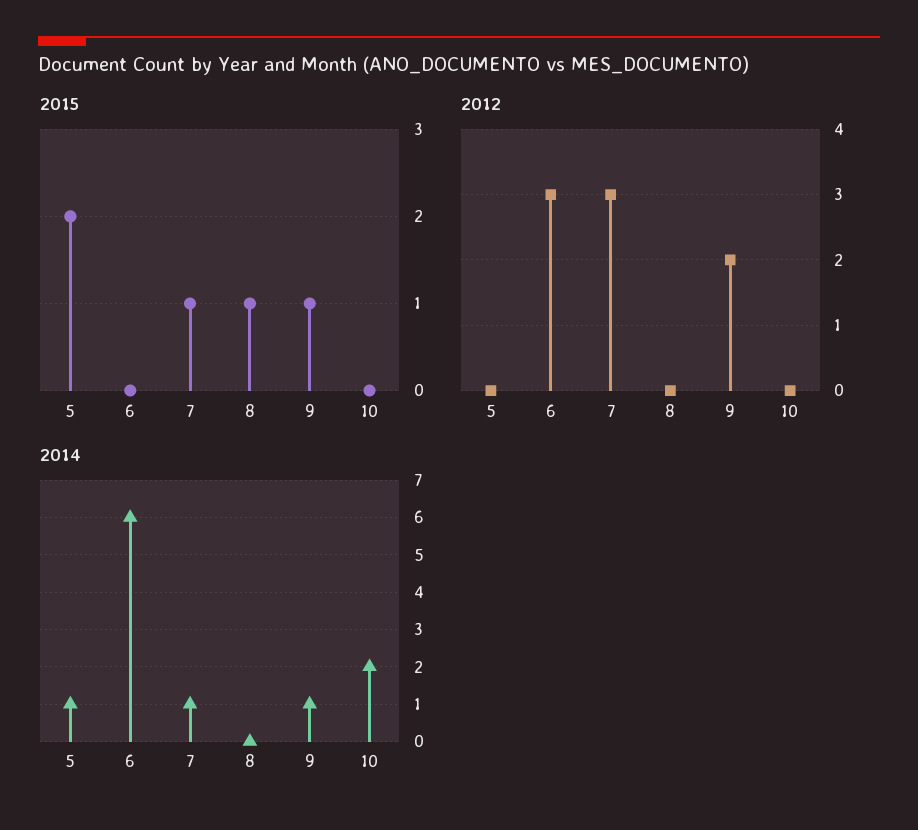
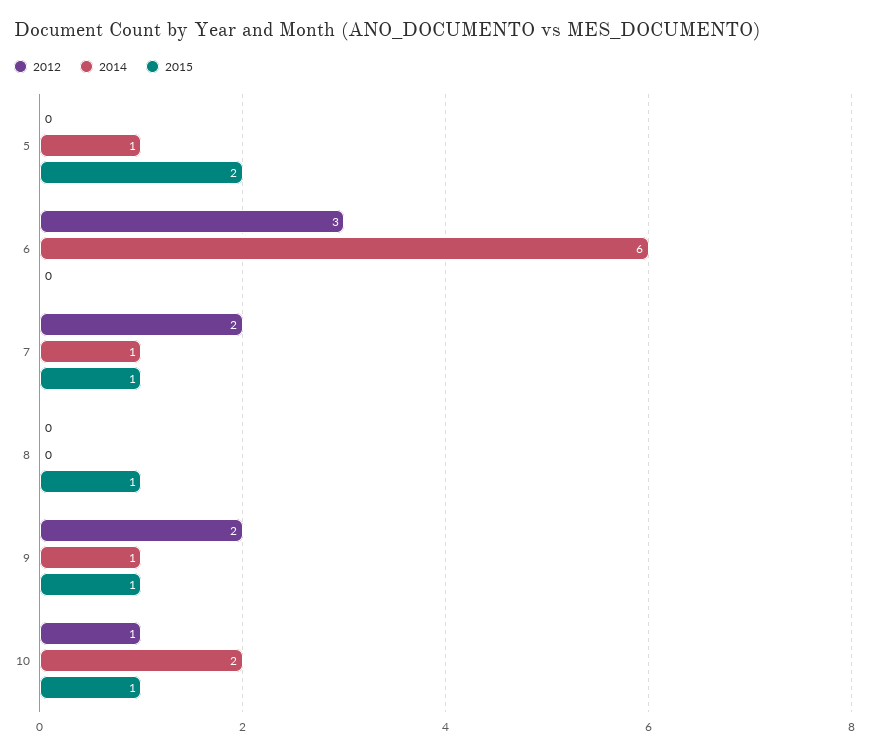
2015, 10: 0 -> 1
2012, 7: 3 -> 2
2012, 10: 0 -> 1

